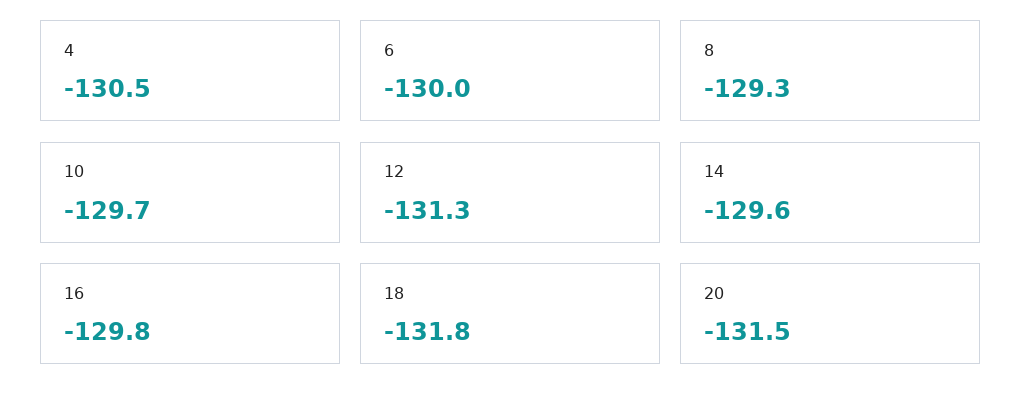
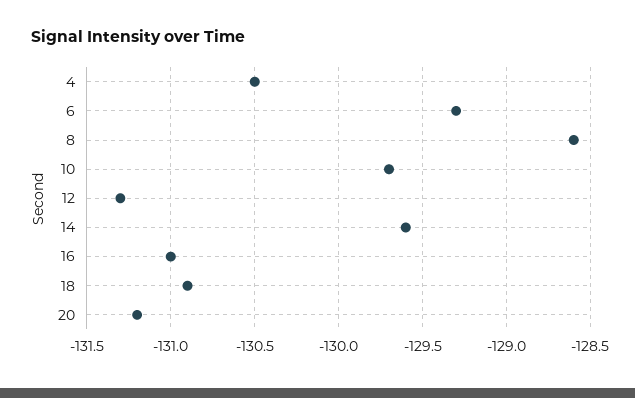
6: -130 -> -129.3
8: -129.3 -> -128.6
16: -129.8 -> -131
18: -131.8 -> -130.9
20: -131.5 -> -131.2

